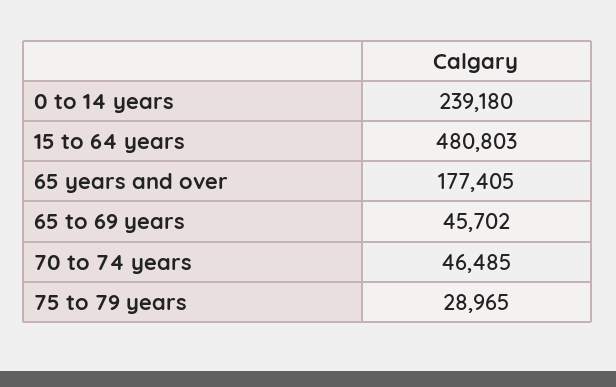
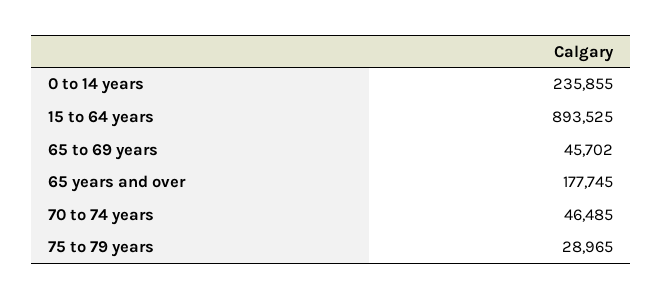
0 to 14 years: 239180 -> 235855
15 to 64 years: 480803 -> 893525
65 years and over: 177405 -> 177745

